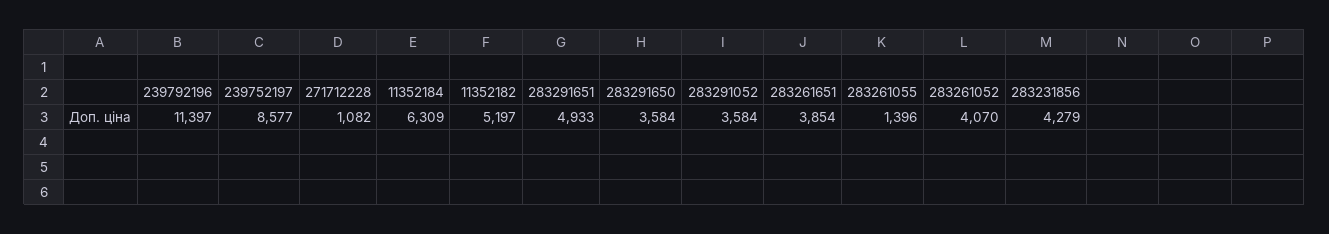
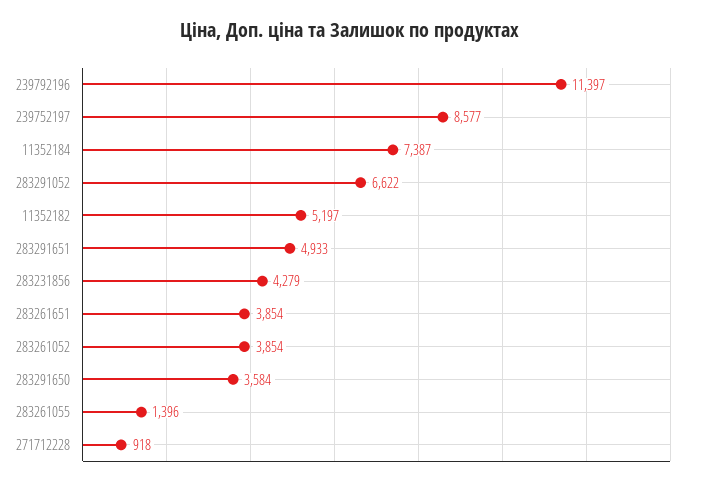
271712228: 1082 -> 918
11352184: 6309 -> 7387
283291052: 3584 -> 6622
283261052: 4070 -> 3854

